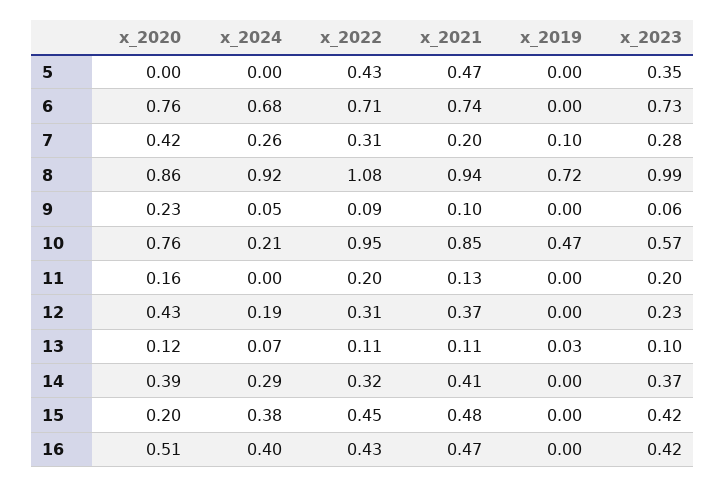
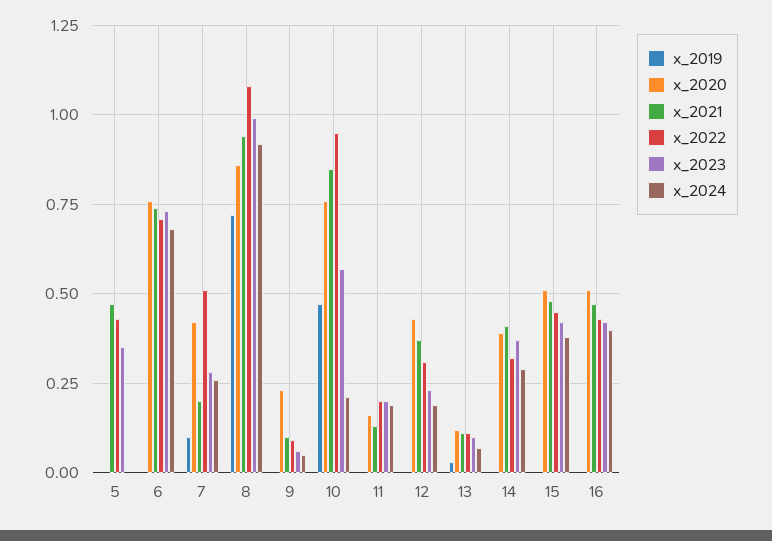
x_2022, 7: 0.31 -> 0.5
x_2024, 11: 0 -> 0.2
x_2020, 15: 0.2 -> 0.5

